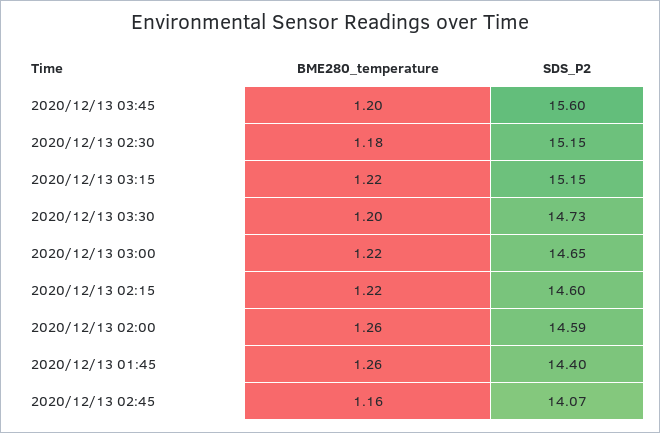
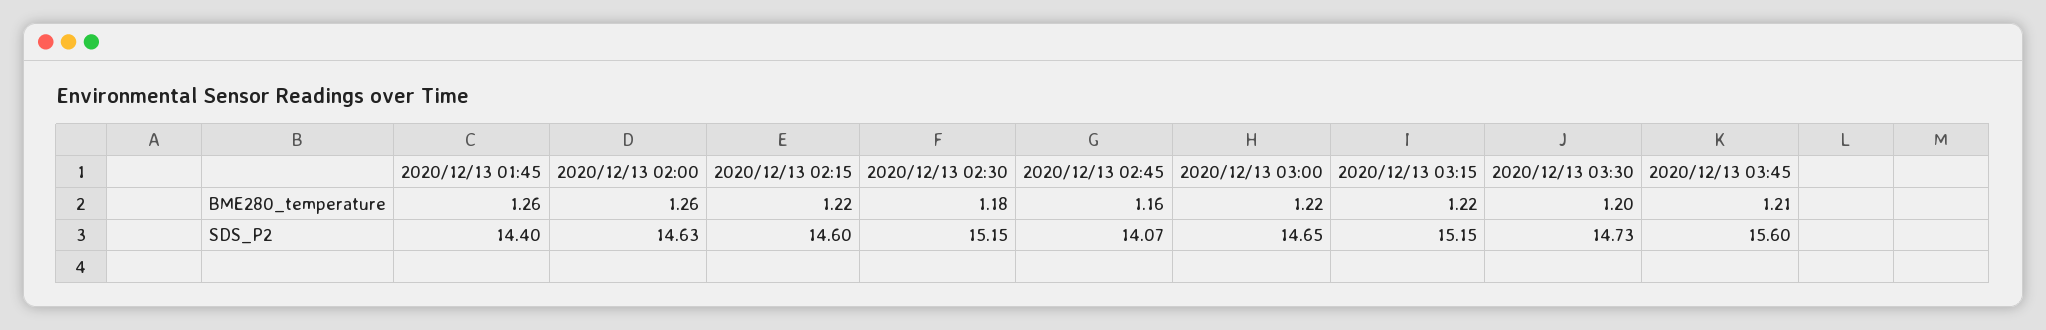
BME280_temperature, 2020/12/13 03:45: 1.2 -> 1.21
SDS_P2, 2020/12/13 02:00: 14.59 -> 14.63

